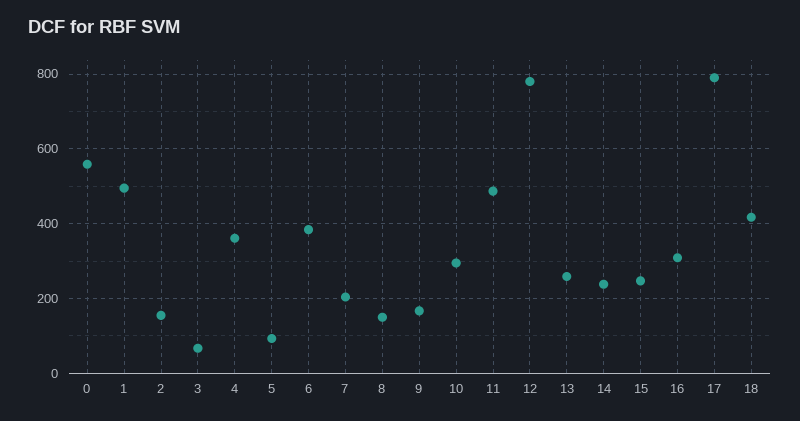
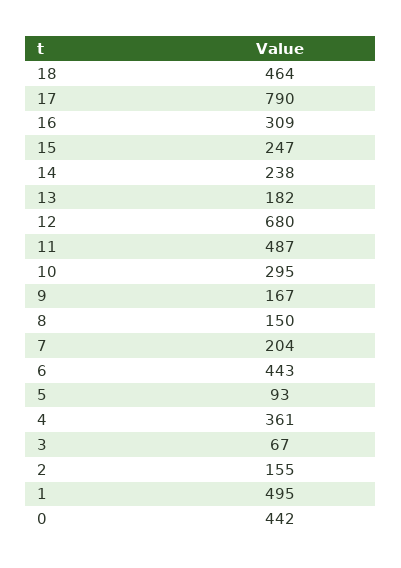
0: 560 -> 442
6: 380 -> 443
12: 780 -> 680
13: 260 -> 182
18: 420 -> 464

